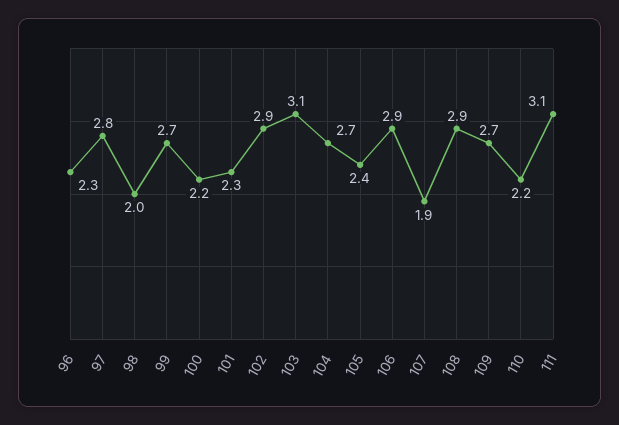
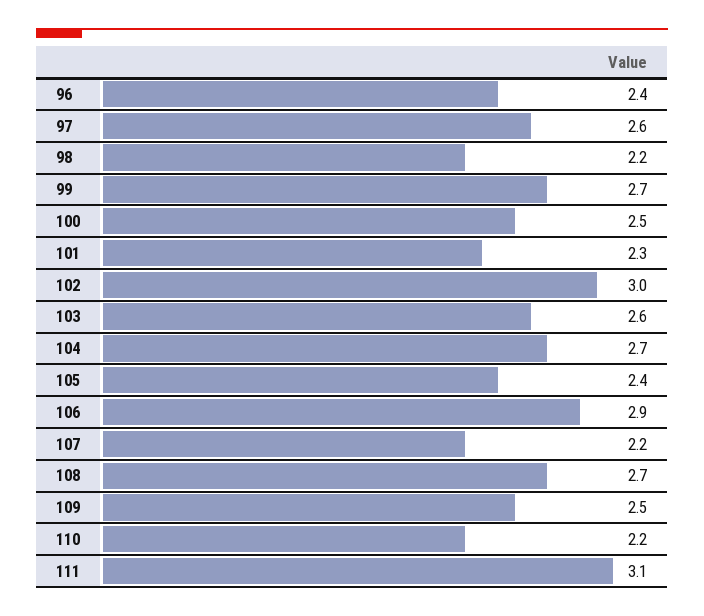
96: 2.3 -> 2.4
97: 2.8 -> 2.6
98: 2 -> 2.2
100: 2.2 -> 2.5
102: 2.9 -> 3
103: 3.1 -> 2.6
107: 1.9 -> 2.2
108: 2.9 -> 2.7
109: 2.7 -> 2.5

